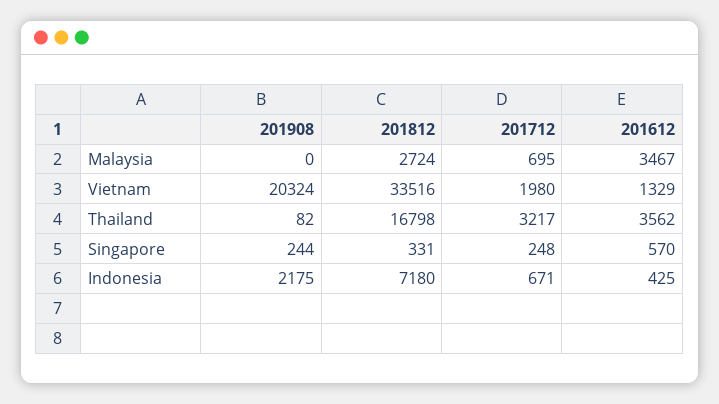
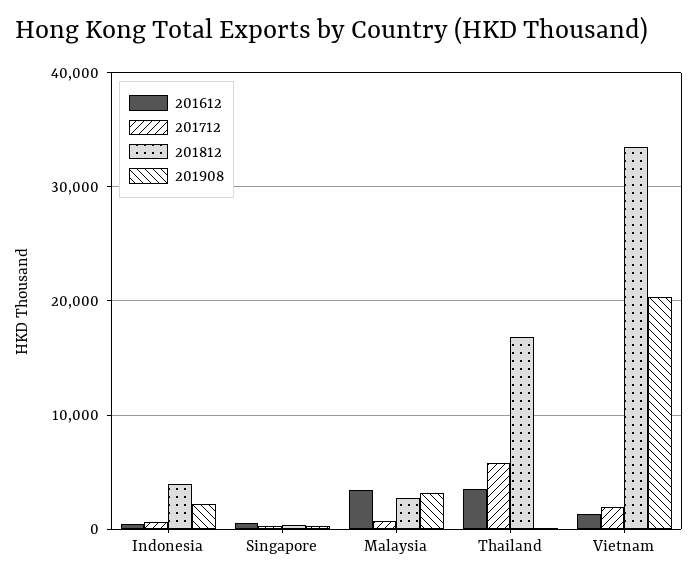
201908, Malaysia: 0 -> 3000
201712, Thailand: 3217 -> 6000
201812, Indonesia: 7180 -> 4000

